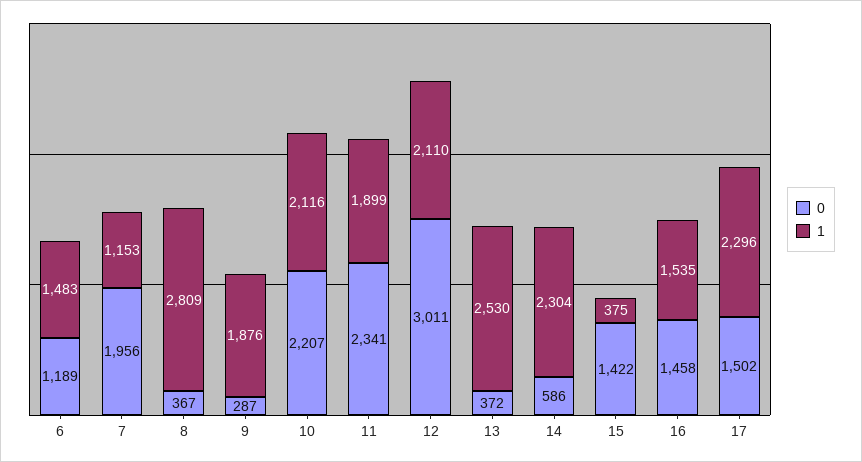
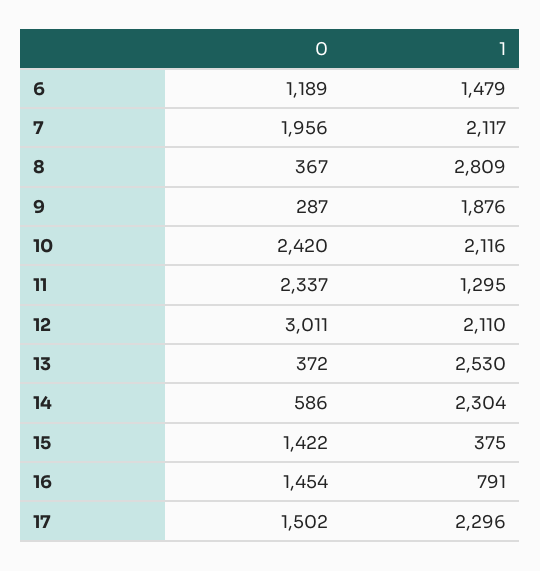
1, 6: 1483 -> 1479
1, 7: 1153 -> 2117
0, 10: 2207 -> 2420
0, 11: 2341 -> 2337
1, 11: 1899 -> 1295
0, 16: 1458 -> 1454
1, 16: 1535 -> 791

